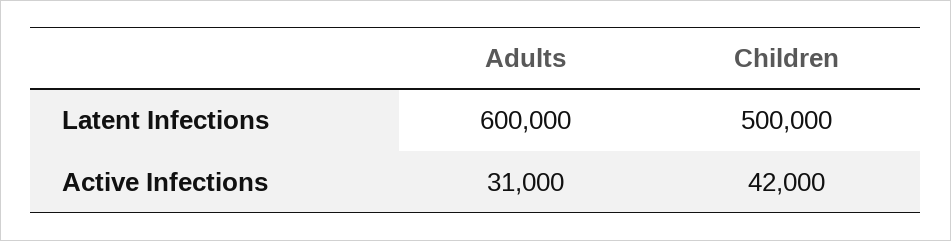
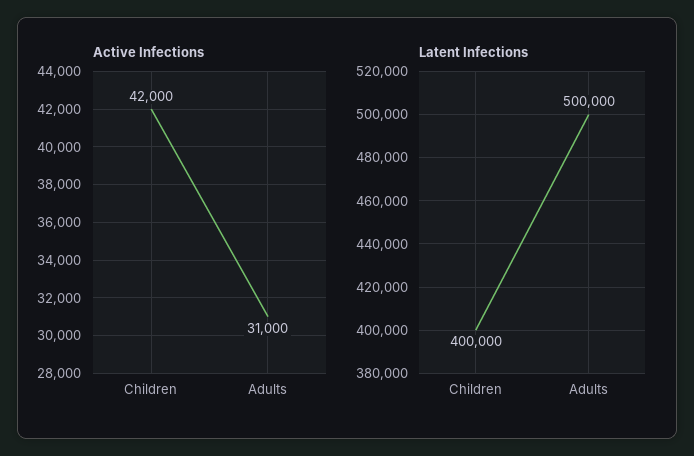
Latent Infections, Adults: 600000 -> 500000
Latent Infections, Children: 500000 -> 400000

